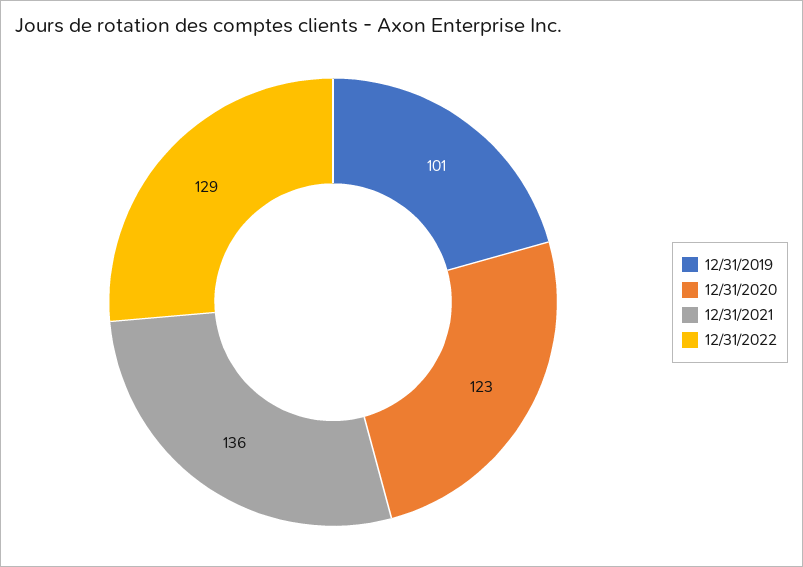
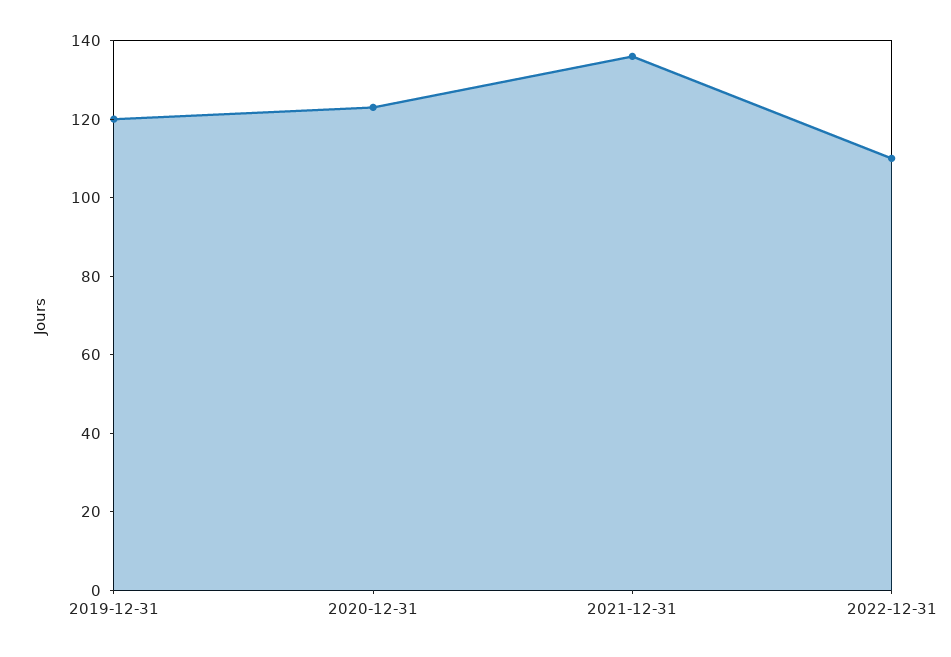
12/31/2019: 101 -> 120
12/31/2022: 129 -> 110

